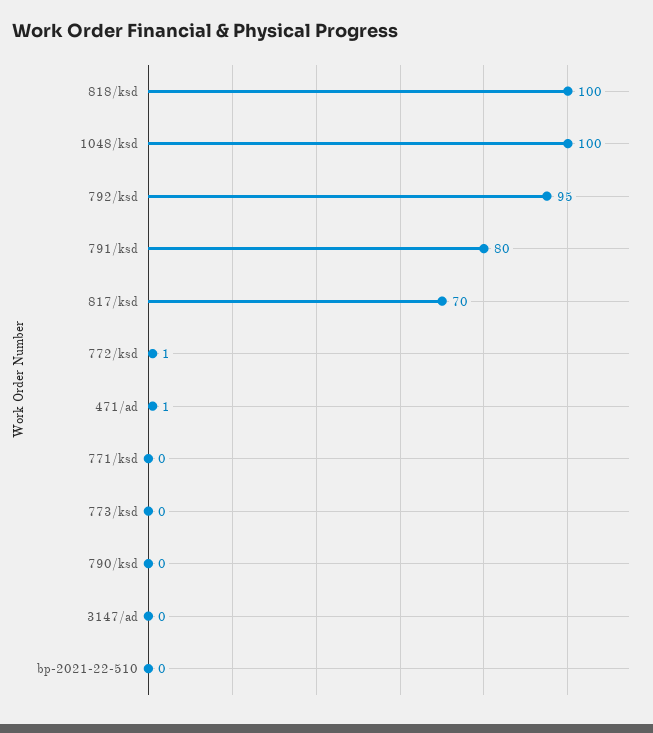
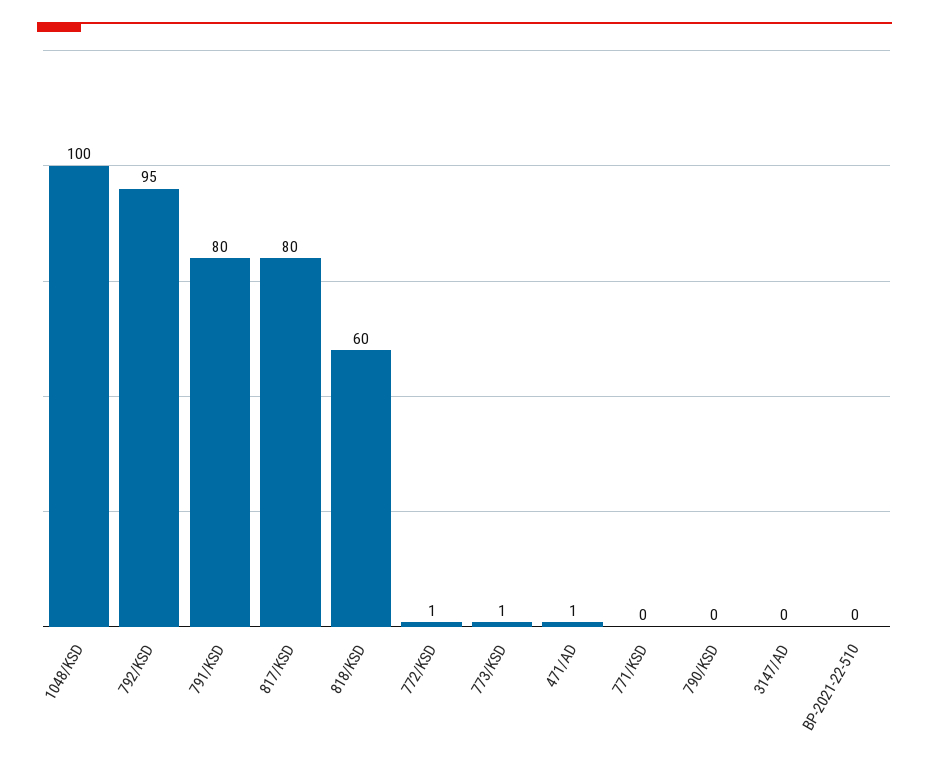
818/ksd: 100 -> 60
817/ksd: 70 -> 80
773/ksd: 0 -> 1

